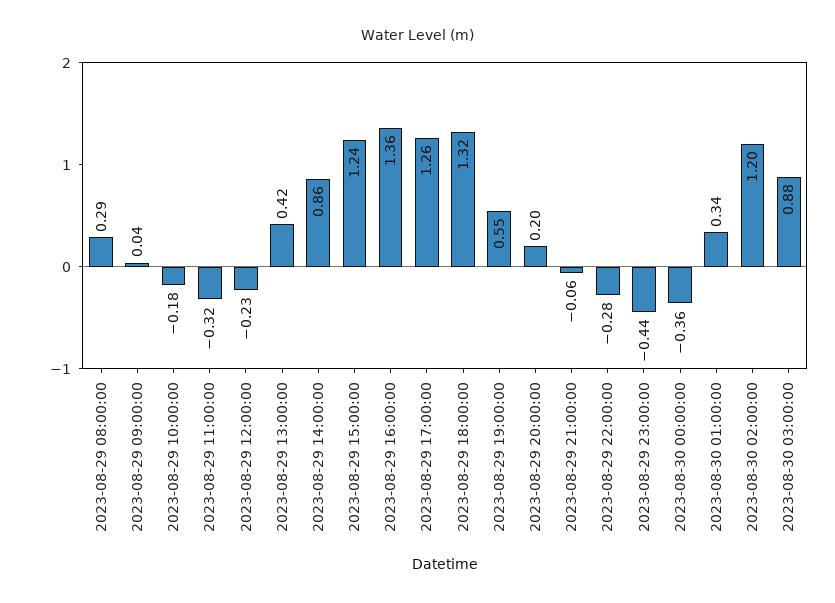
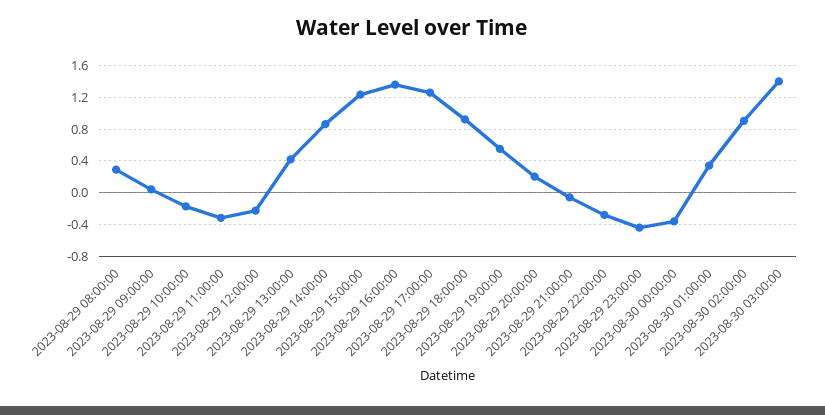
2023-08-29 18:00:00: 1.32 -> 0.9
2023-08-30 02:00:00: 1.2 -> 0.9
2023-08-30 03:00:00: 0.88 -> 1.4

